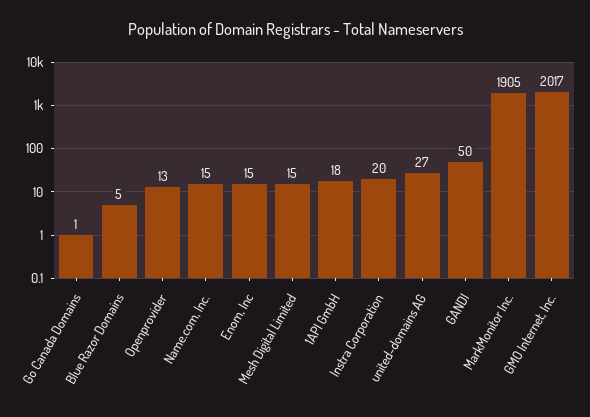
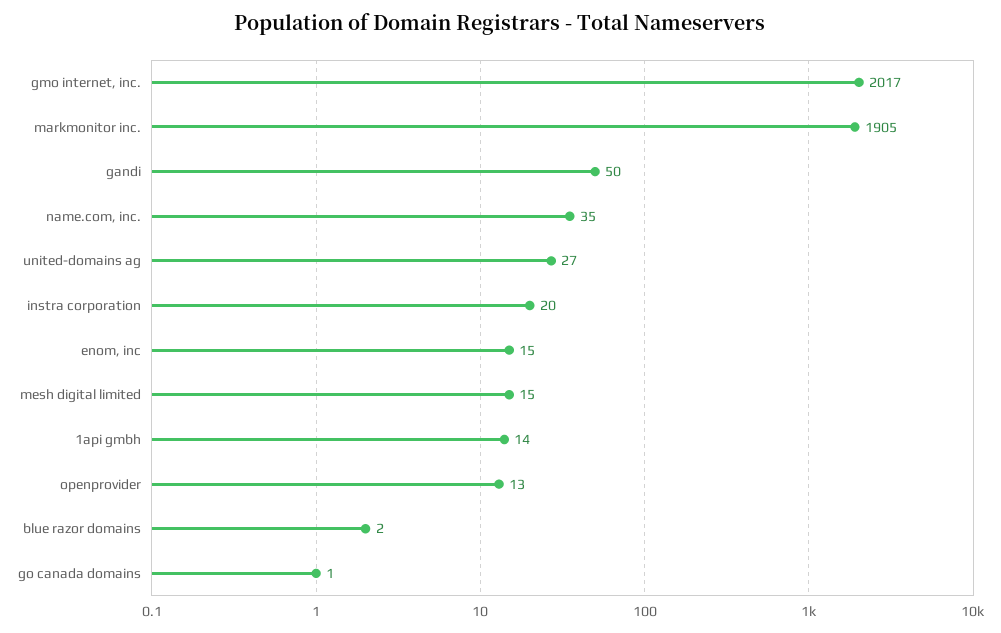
Blue Razor Domains: 5 -> 2
Name.com, Inc.: 15 -> 35
1API GmbH: 18 -> 14

